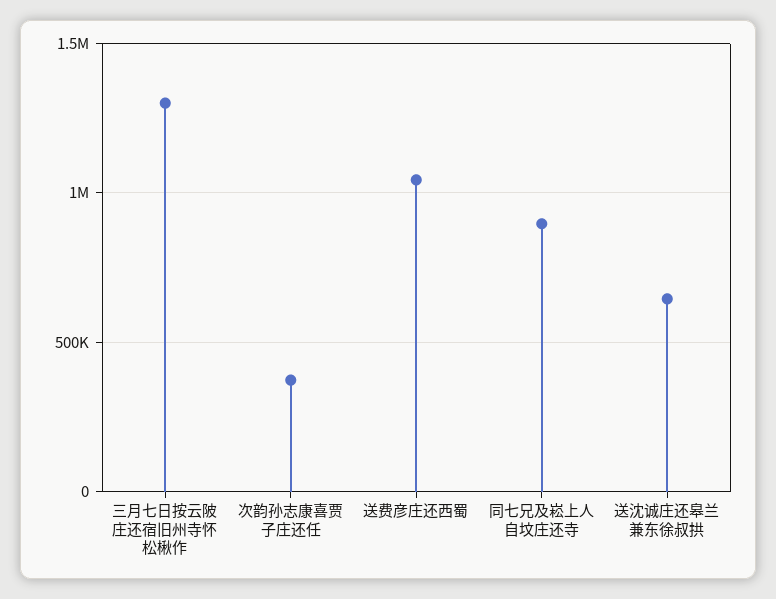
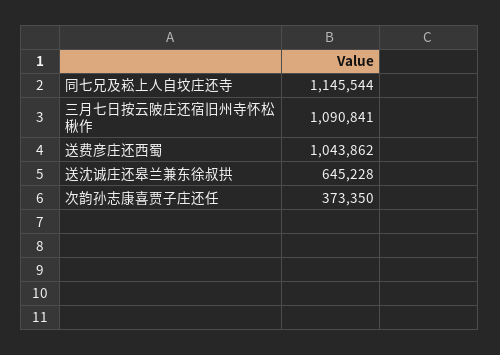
三月七日按云陂庄还宿旧州寺怀松楸作: 1300000 -> 1090841
同七兄及崧上人自坟庄还寺: 900000 -> 1145544

